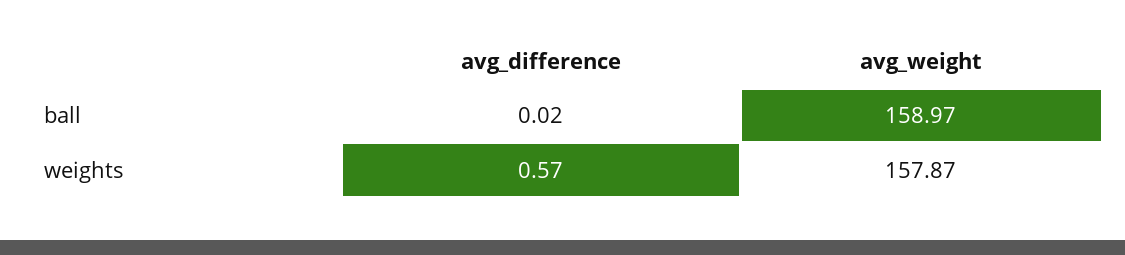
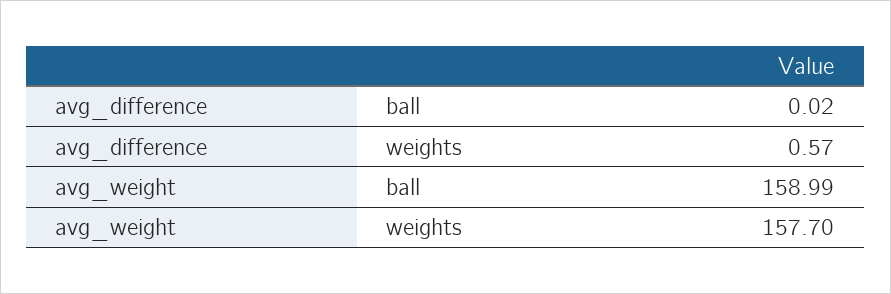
avg_weight, ball: 158.97 -> 158.99
avg_weight, weights: 157.87 -> 157.7

